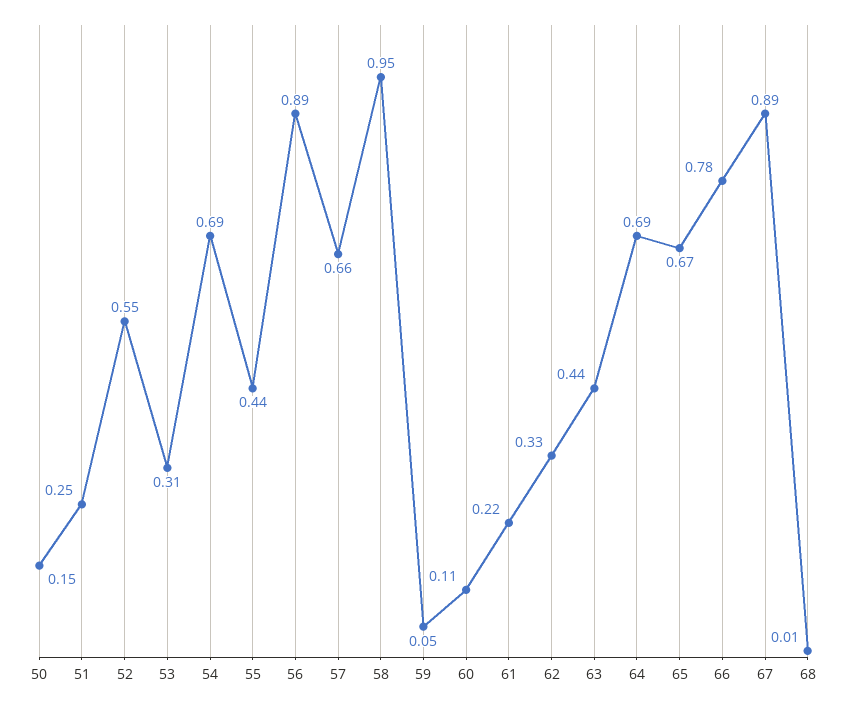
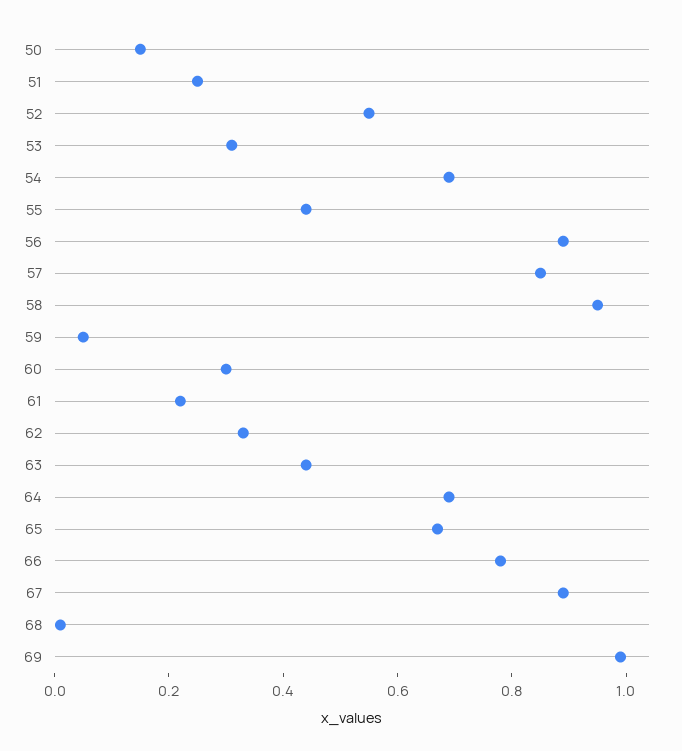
57: 0.66 -> 0.85
60: 0.11 -> 0.3
69: none -> 1

